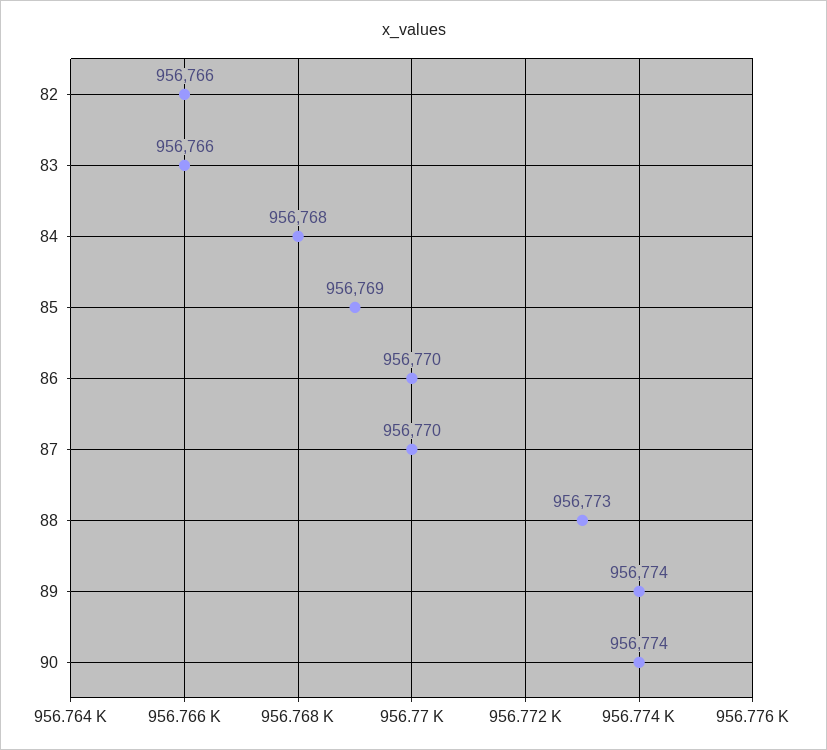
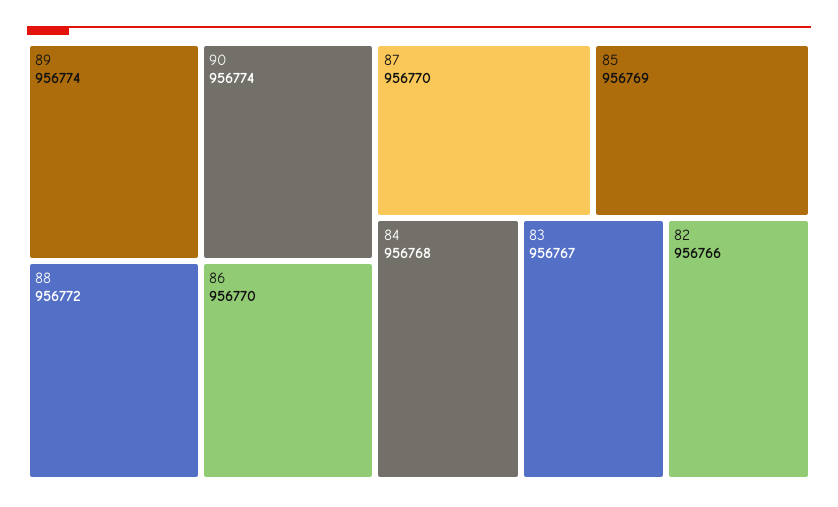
83: 956766 -> 956767
88: 956773 -> 956772

